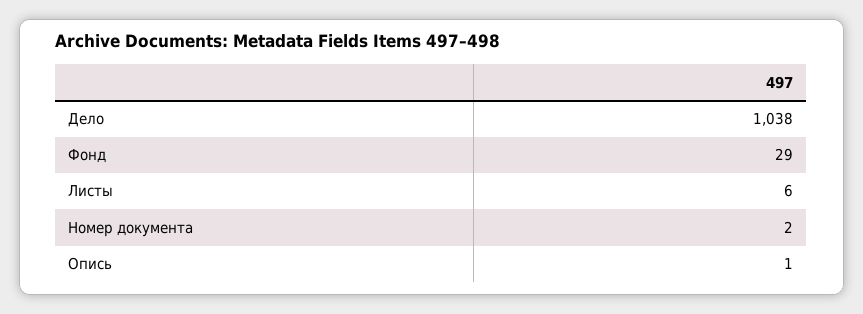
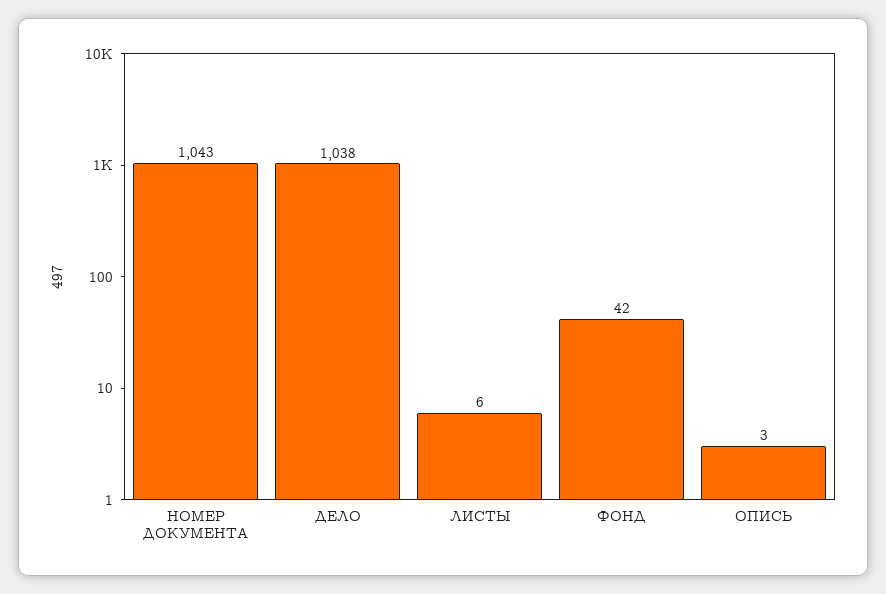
Фонд: 29 -> 42
Номер документа: 2 -> 1043
Опись: 1 -> 3

